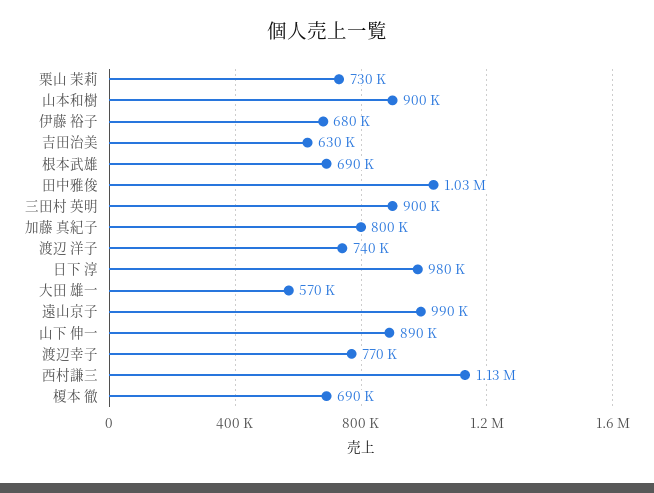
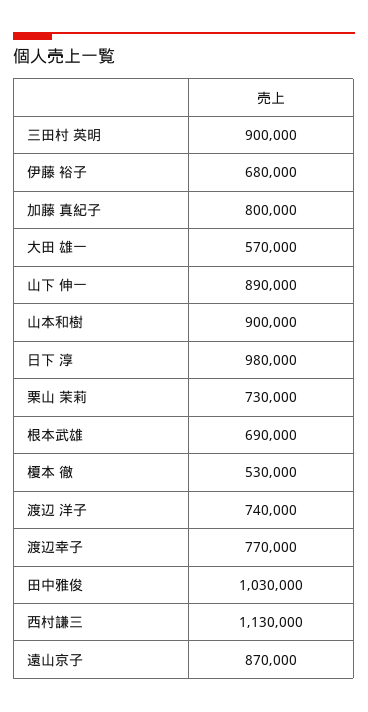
吉田治美: 630000 -> none
遠山京子: 990000 -> 870000
榎本 徹: 690000 -> 530000

